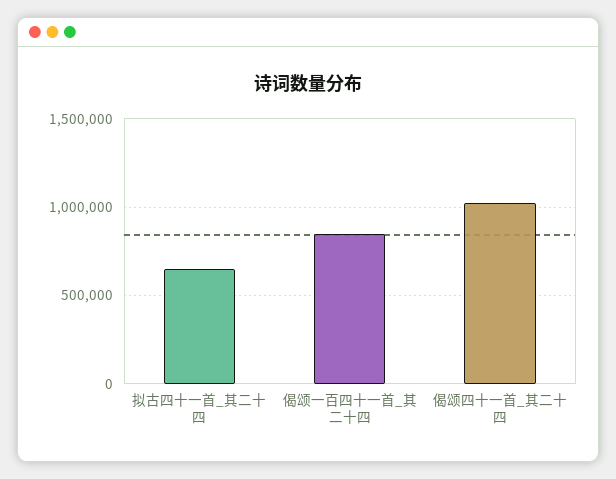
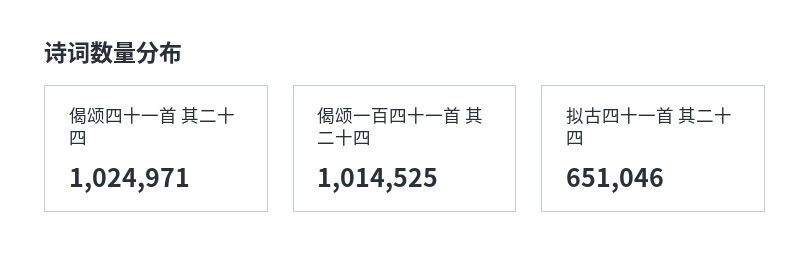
偈颂一百四十一首_其二十四: 850000 -> 1014525

